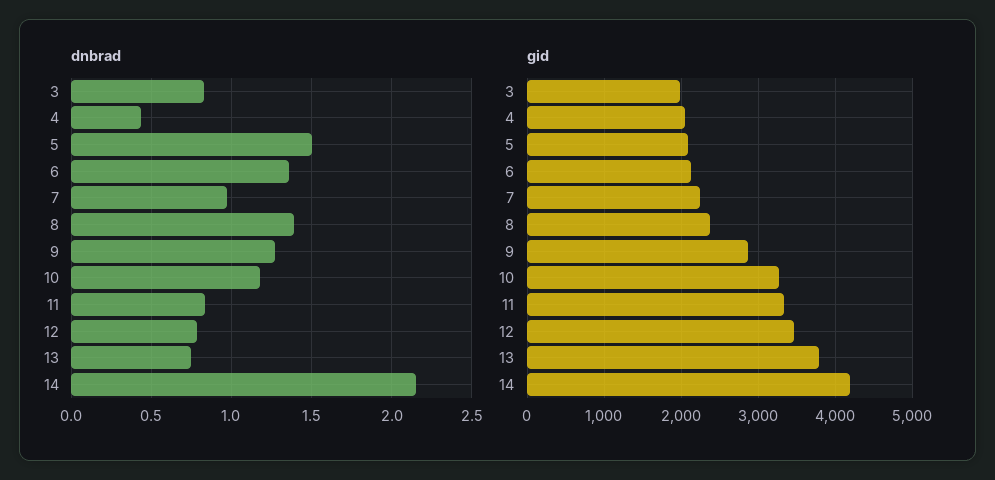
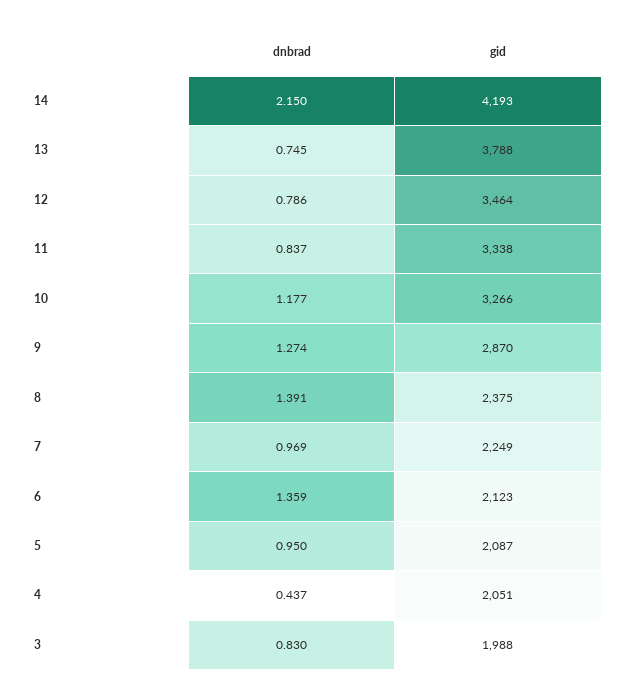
dnbrad, 5: 1.5 -> 0.95

